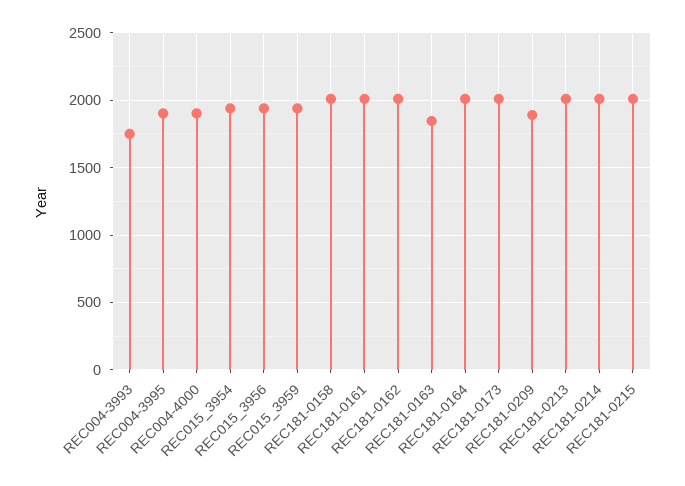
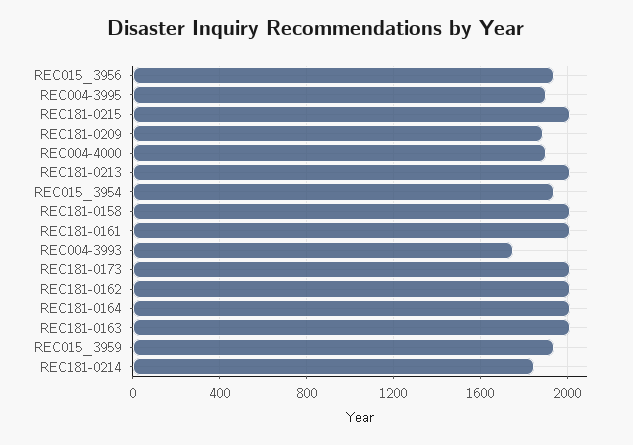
REC181-0163: 1850 -> 2000
REC181-0214: 2000 -> 1850

